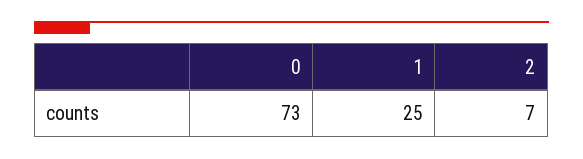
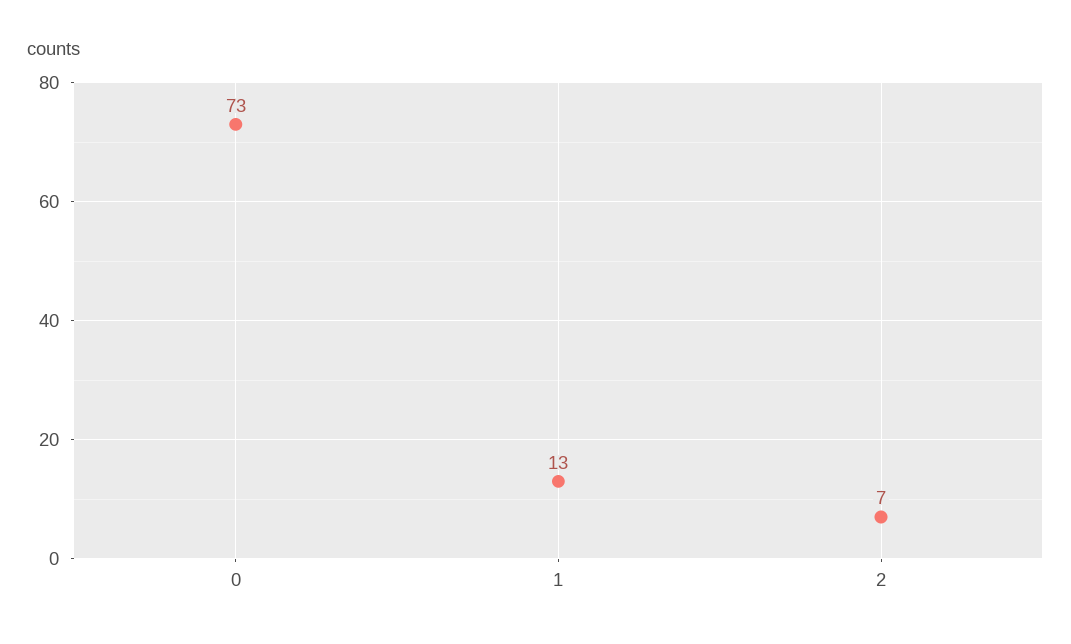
1: 25 -> 13

